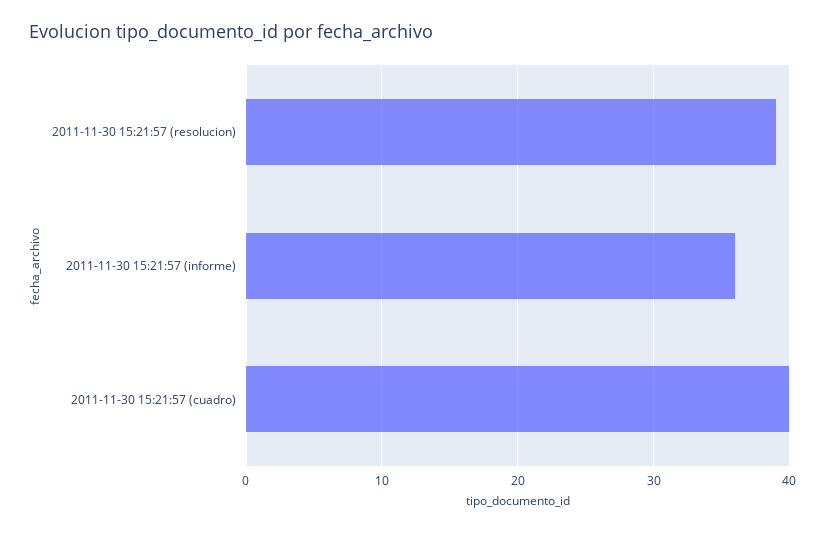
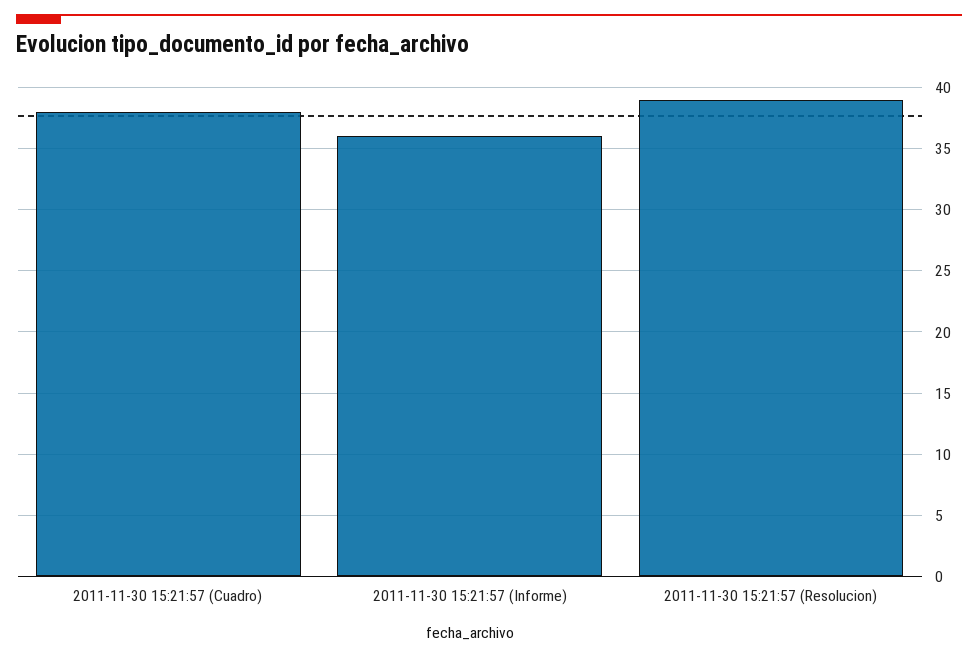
2011-11-30 15:21:57 (cuadro): 40 -> 38

